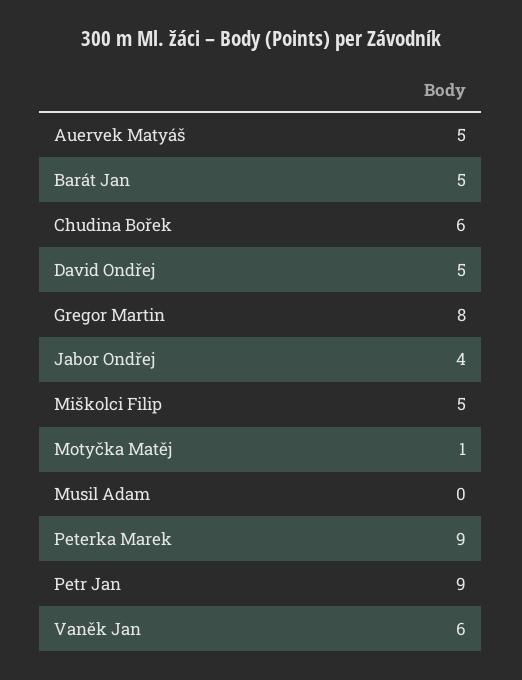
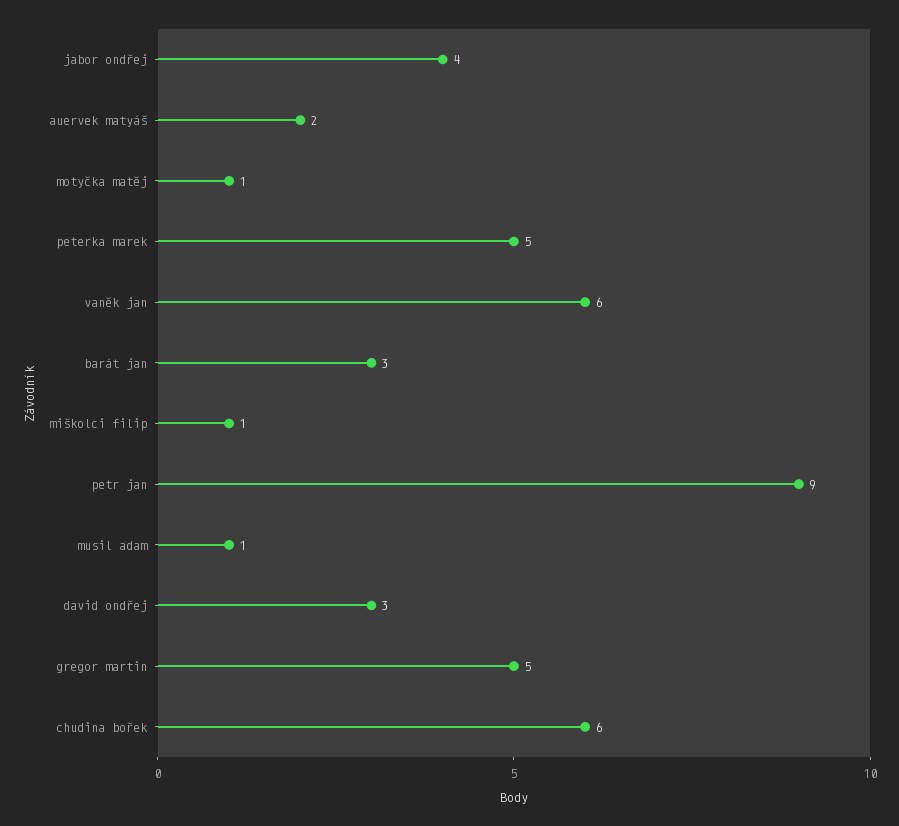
Auervek Matyáš: 5 -> 2
Barát Jan: 5 -> 3
David Ondřej: 5 -> 3
Gregor Martin: 8 -> 5
Miškolci Filip: 5 -> 1
Musil Adam: 0 -> 1
Peterka Marek: 9 -> 5

